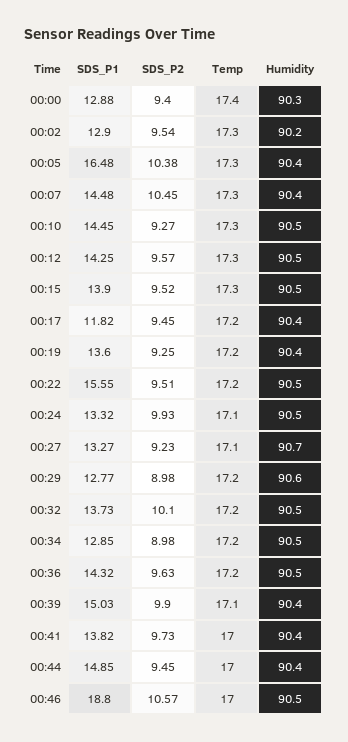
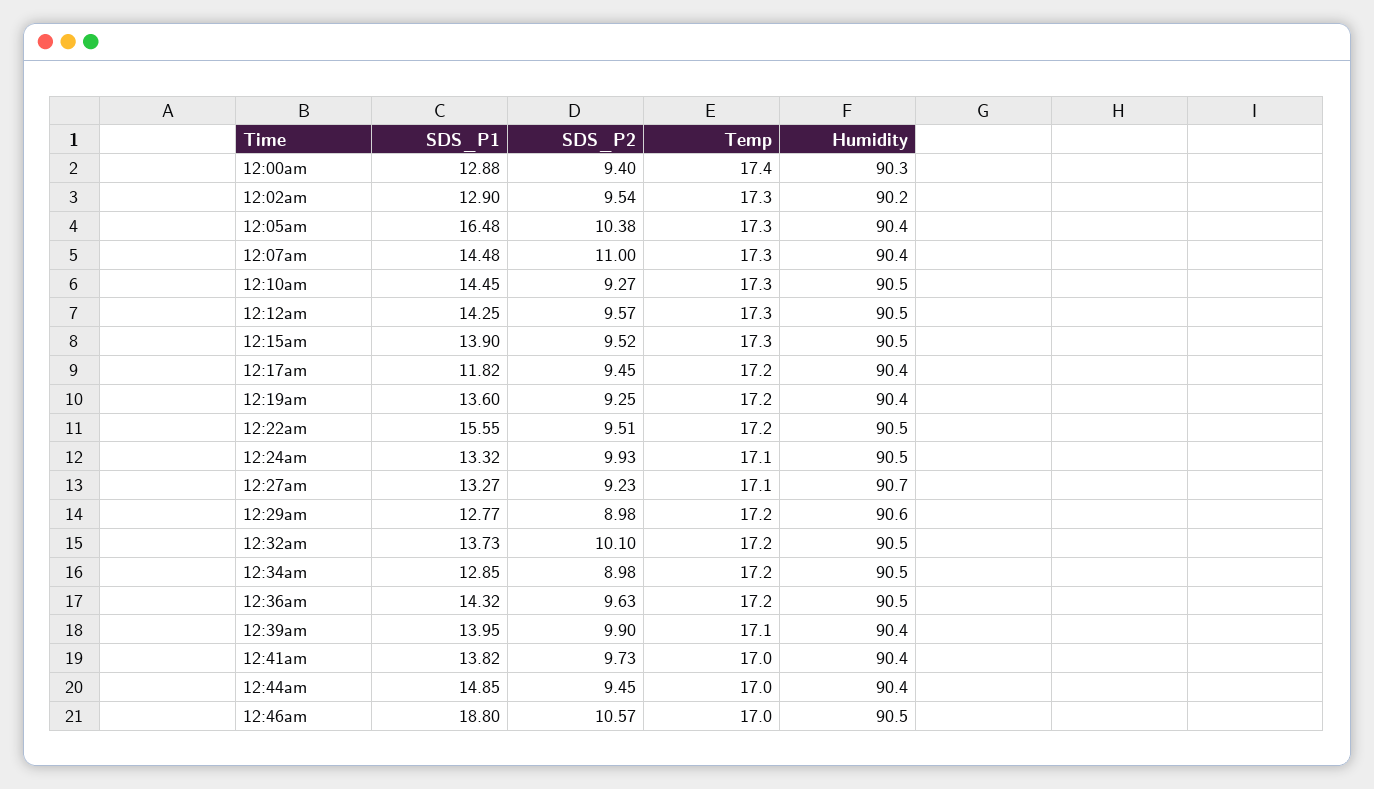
SDS_P2, 00:07: 10.45 -> 11
SDS_P1, 00:39: 15.03 -> 13.95

